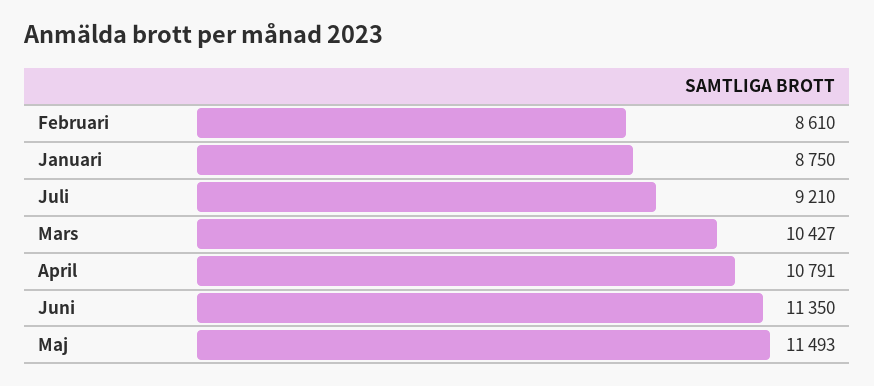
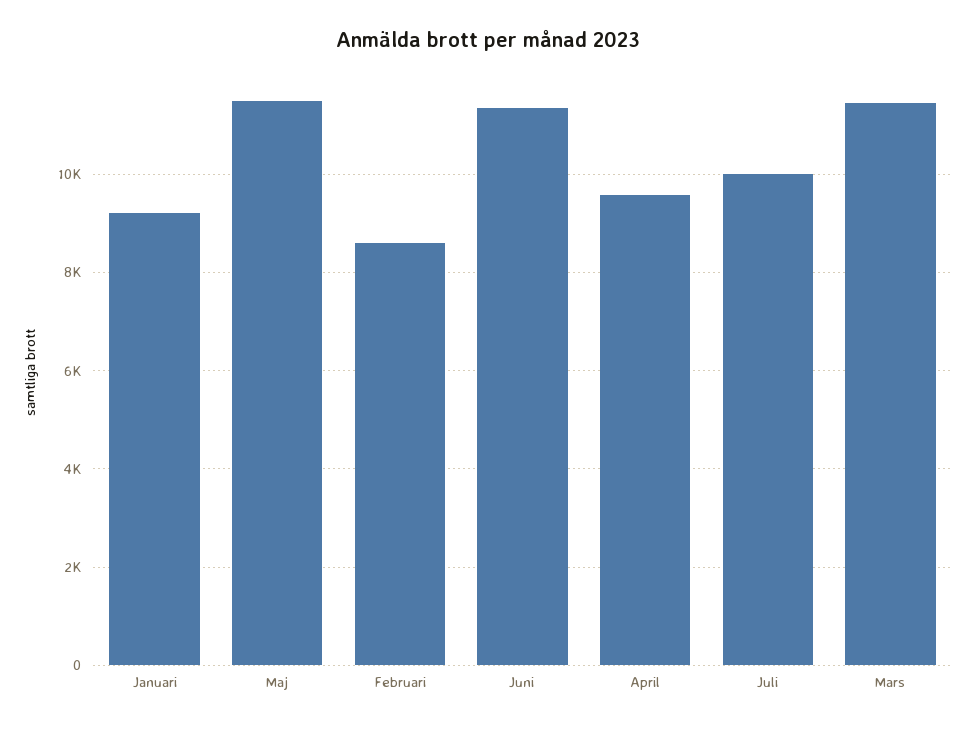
Januari: 8750 -> 9200
Juli: 9210 -> 10000
Mars: 10427 -> 11400
April: 10791 -> 9600

